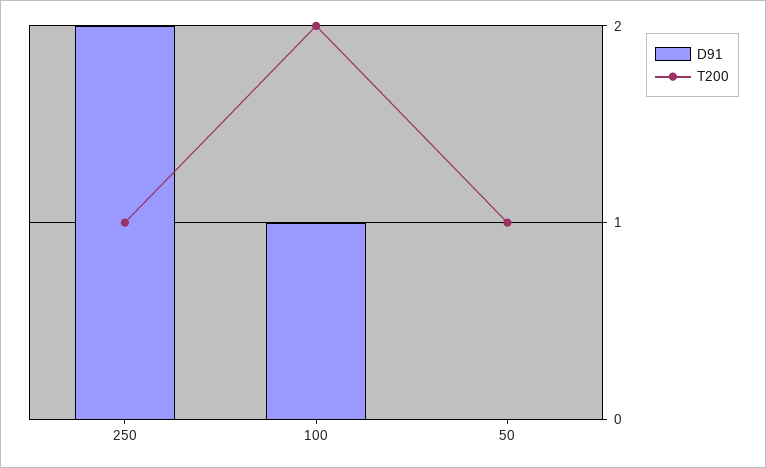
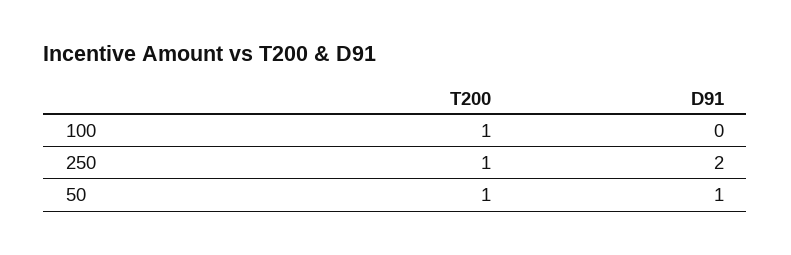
D91, 100: 1 -> 0
T200, 100: 2 -> 1
D91, 50: 0 -> 1

